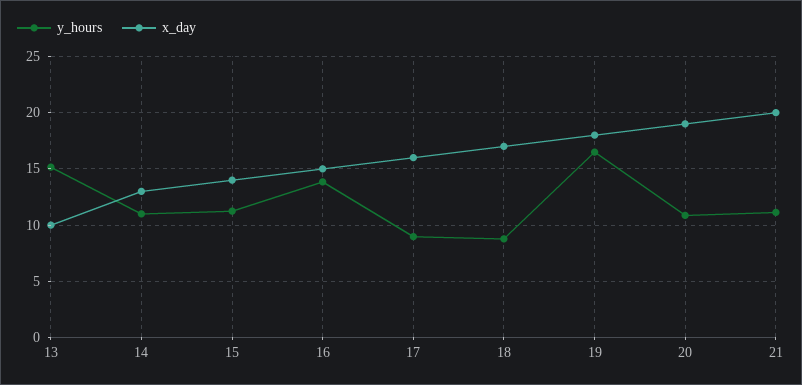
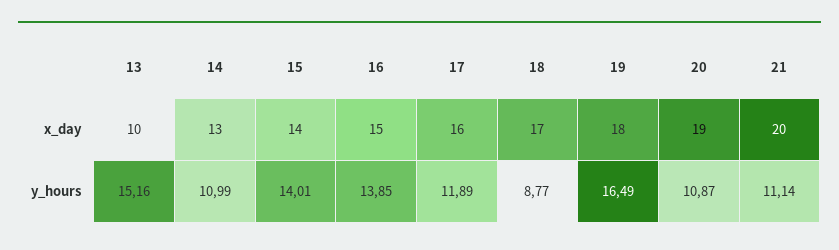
y_hours, 15: 11 -> 14.01
y_hours, 17: 9 -> 11.89

